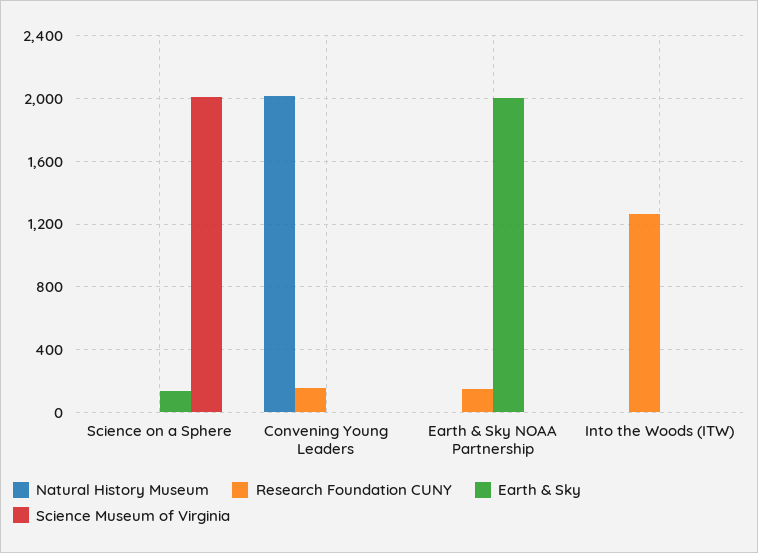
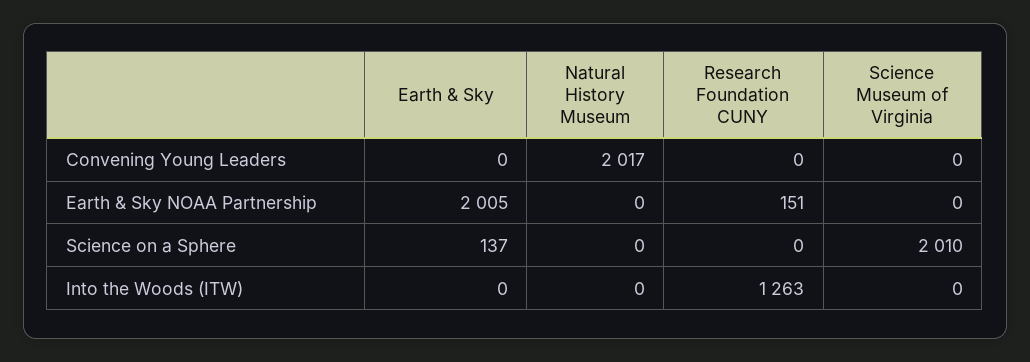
Research Foundation CUNY, Convening Young Leaders: 150 -> 0

